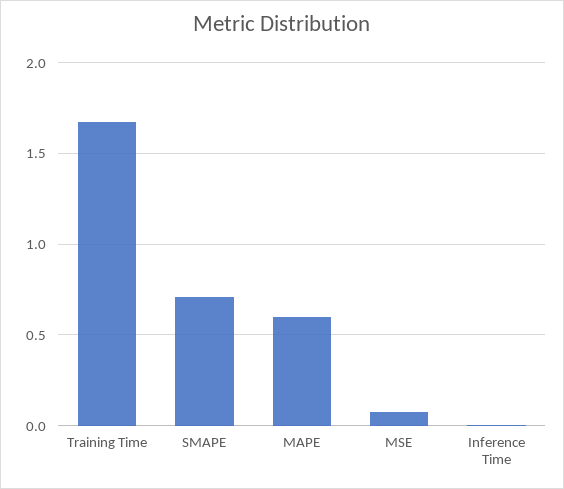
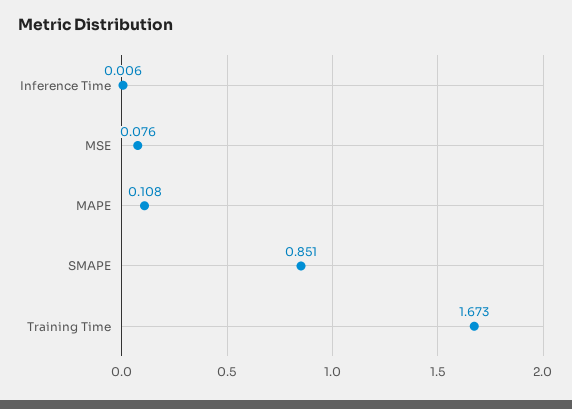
SMAPE: 0.7 -> 0.851
MAPE: 0.6 -> 0.108

